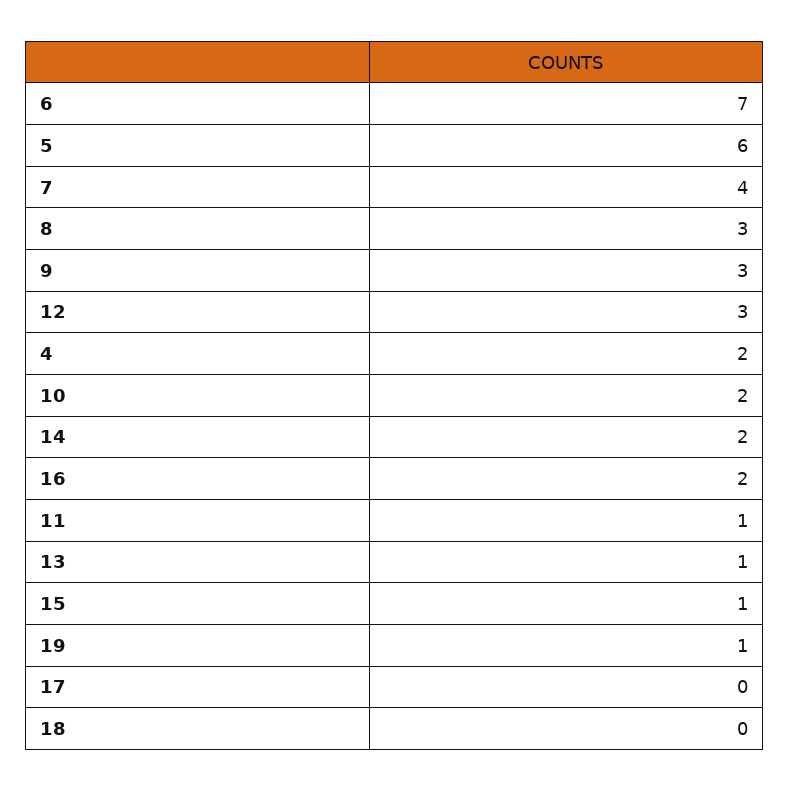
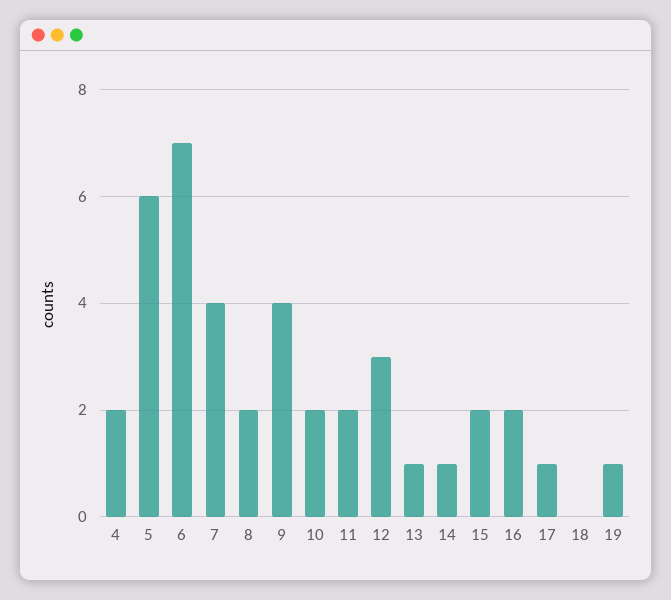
8: 3 -> 2
9: 3 -> 4
14: 2 -> 1
11: 1 -> 2
15: 1 -> 2
17: 0 -> 1

